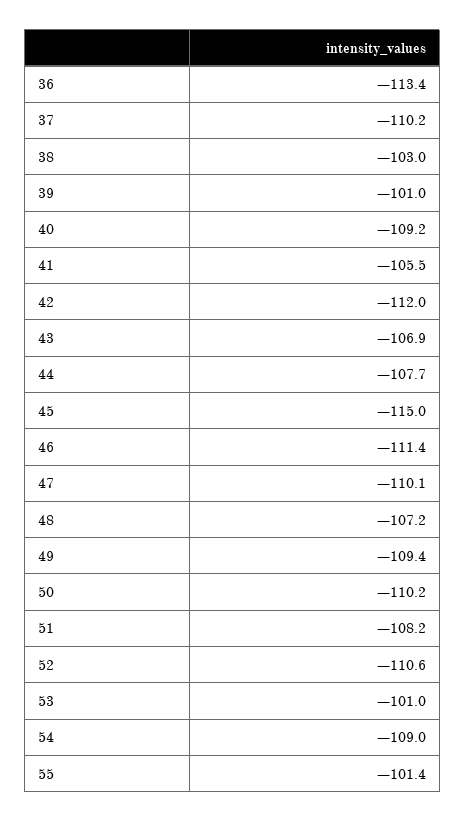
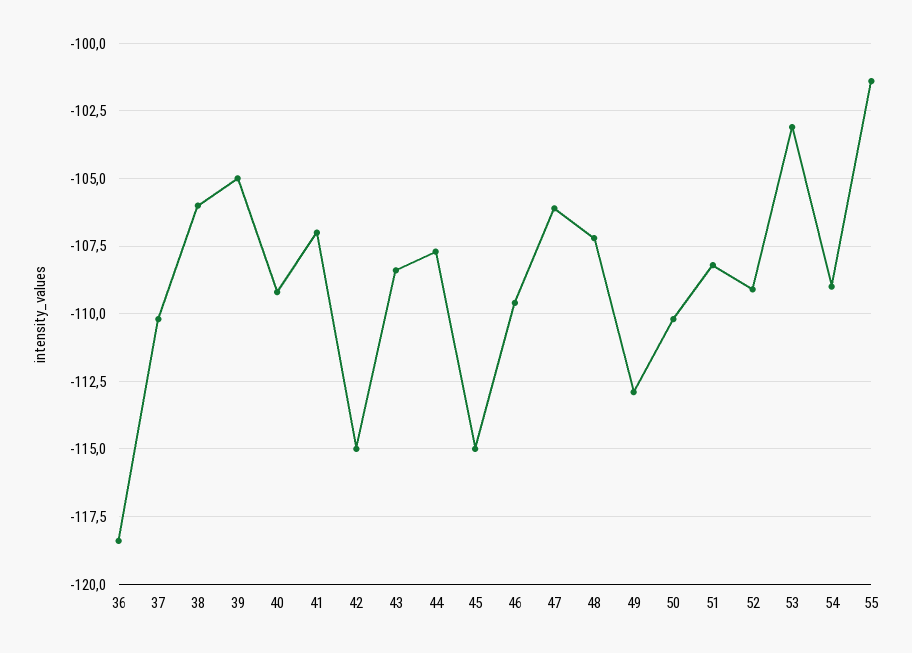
36: -113.4 -> -118.5
38: -103 -> -106
39: -101 -> -105
41: -105.5 -> -107
42: -112 -> -115
43: -106.9 -> -108.5
46: -111.4 -> -109.5
47: -110.1 -> -106
49: -109.4 -> -113
52: -110.6 -> -109
53: -101 -> -103

